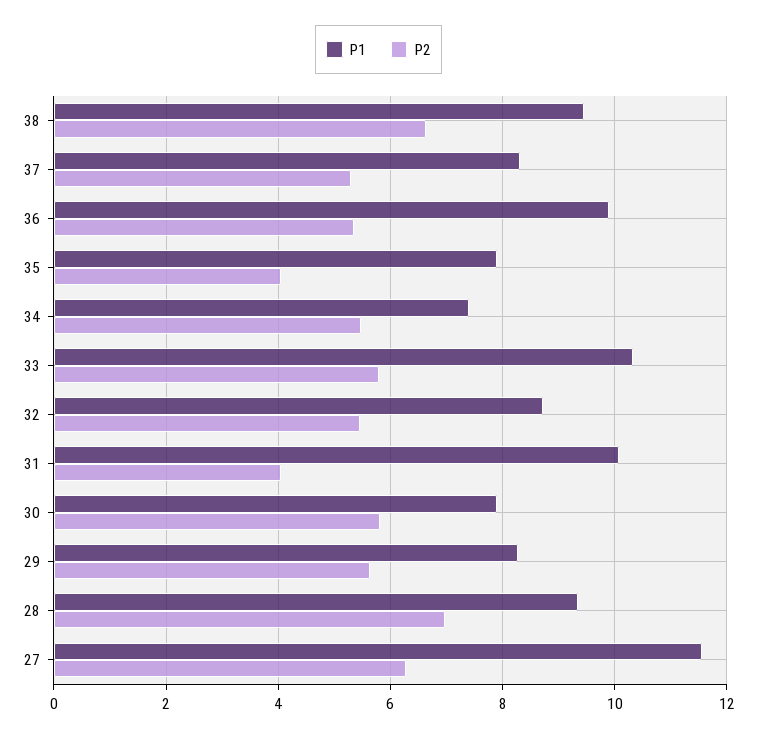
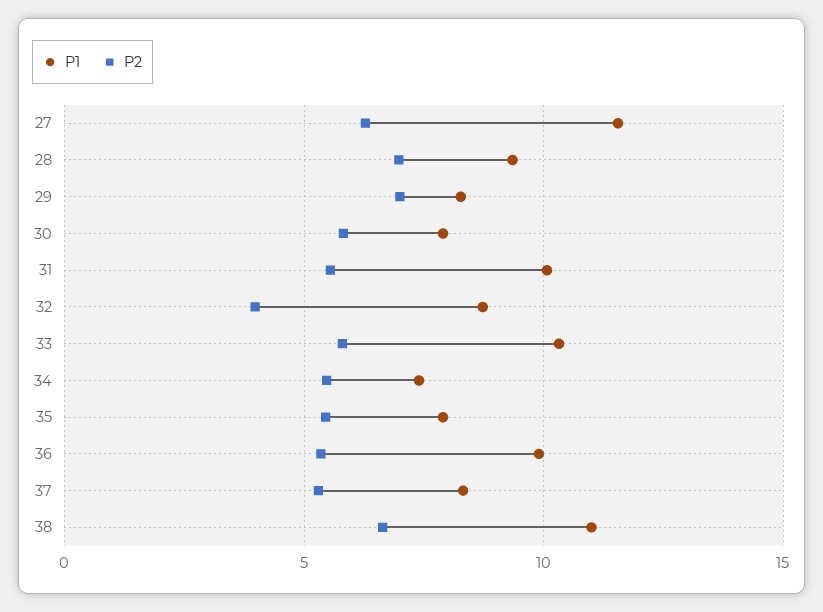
P1, 38: 9.4 -> 11
P2, 35: 4 -> 5.5
P2, 32: 5.4 -> 4
P2, 31: 4 -> 5.5
P2, 29: 5.6 -> 7

